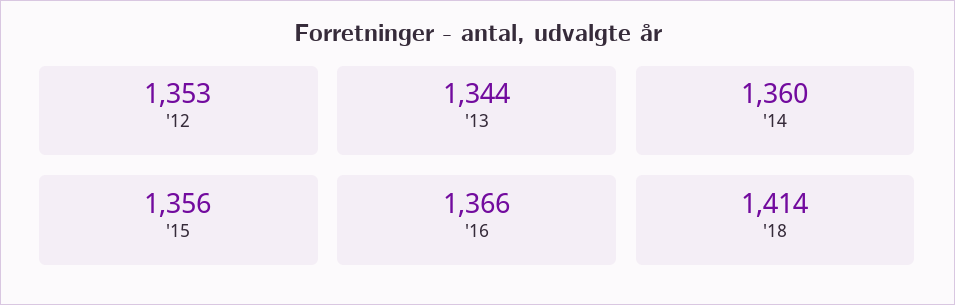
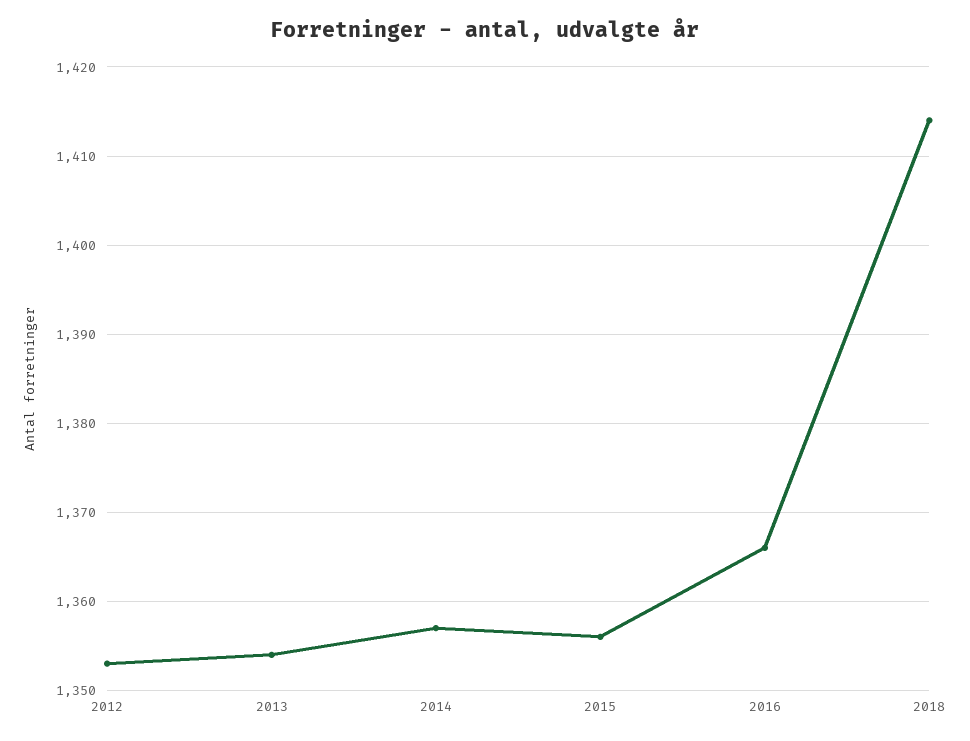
'13: 1344 -> 1354
'14: 1360 -> 1357

